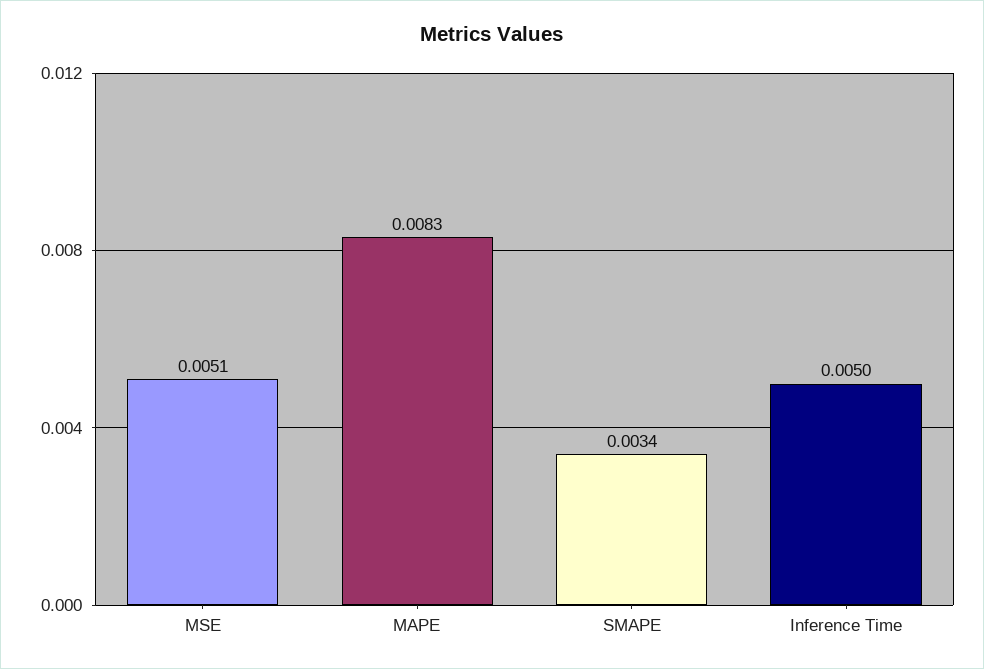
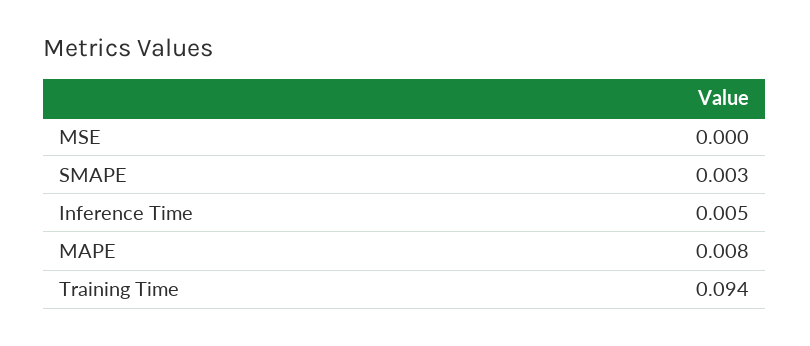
MSE: 0.0051 -> 0
Training Time: none -> 0.094

